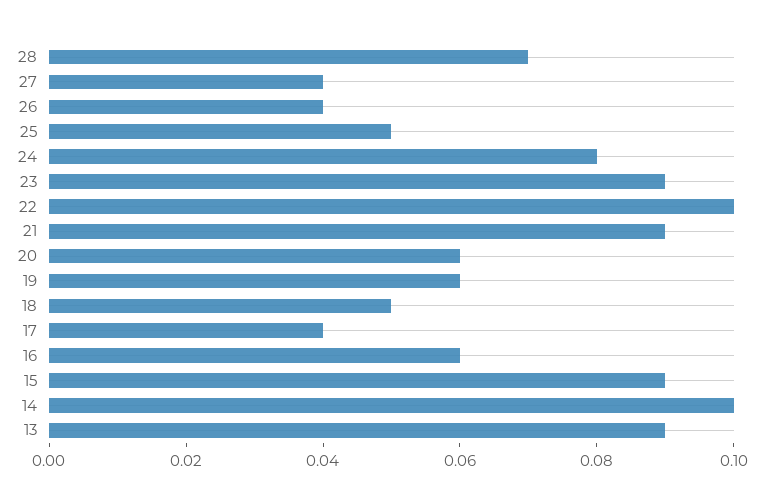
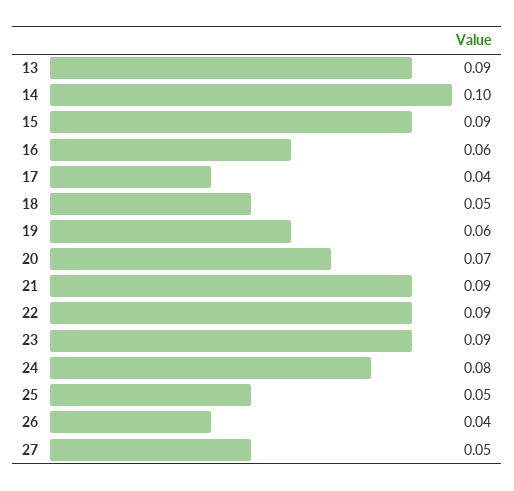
28: 0.07 -> none
27: 0.04 -> 0.05
22: 0.1 -> 0.09
20: 0.06 -> 0.07

